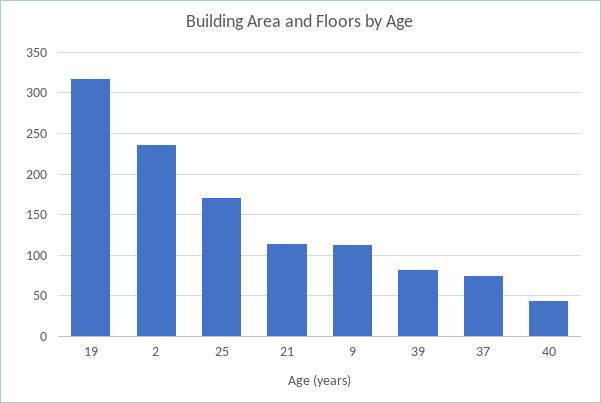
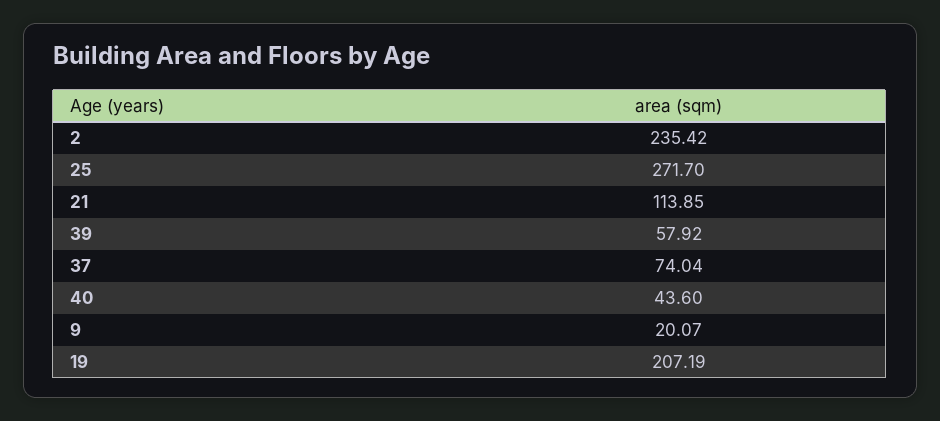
19: 320 -> 207.19
25: 170 -> 271.7
9: 110 -> 20.07
39: 80 -> 57.92

